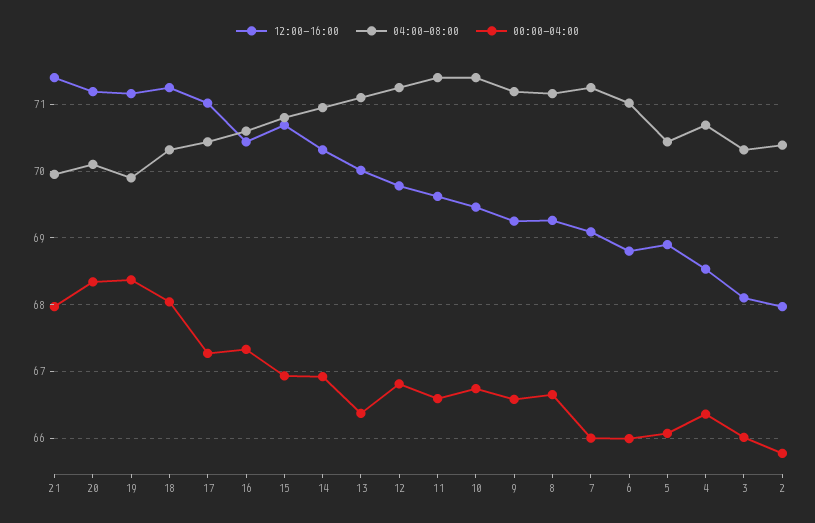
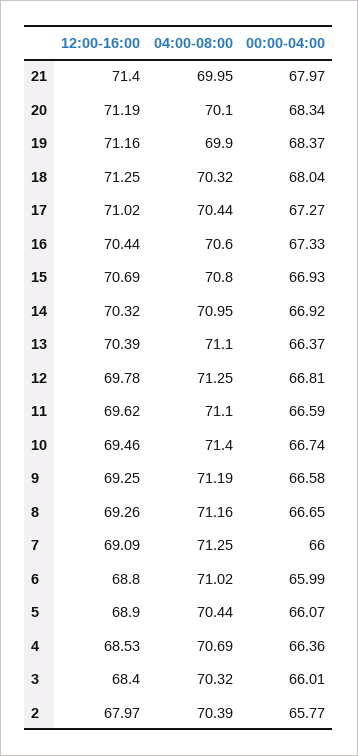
12:00-16:00, 13: 70 -> 70.39
04:00-08:00, 11: 71.4 -> 71.1
12:00-16:00, 3: 68.1 -> 68.4

